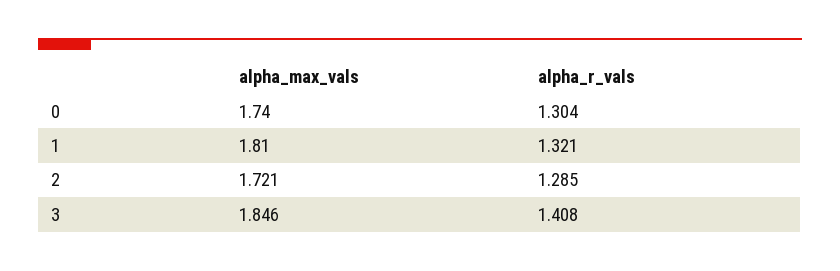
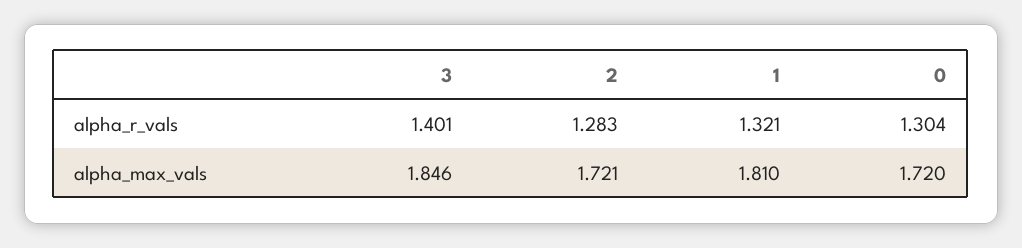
alpha_max_vals, 0: 1.74 -> 1.72
alpha_r_vals, 2: 1.285 -> 1.283
alpha_r_vals, 3: 1.408 -> 1.401

